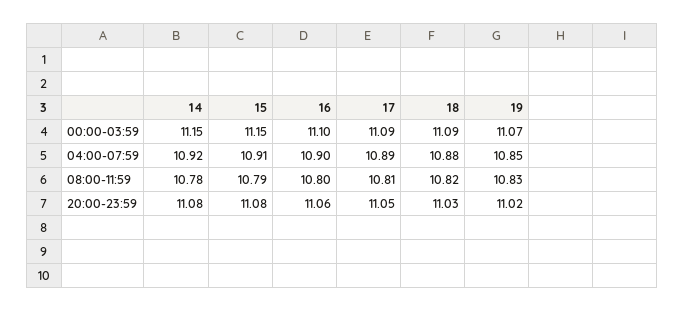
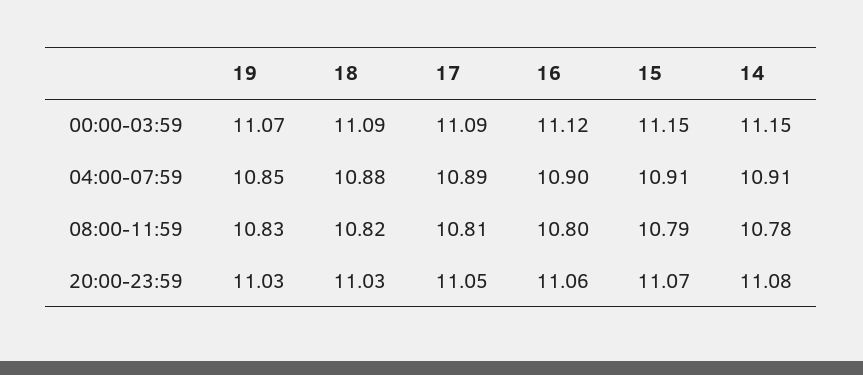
16, 00:00-03:59: 11.1 -> 11.12
14, 04:00-07:59: 10.92 -> 10.91
15, 20:00-23:59: 11.08 -> 11.07
19, 20:00-23:59: 11.02 -> 11.03

